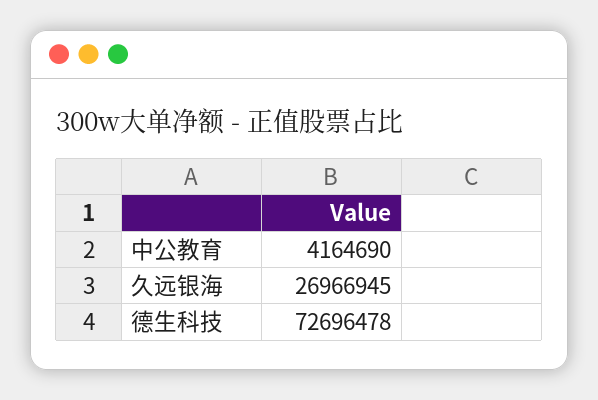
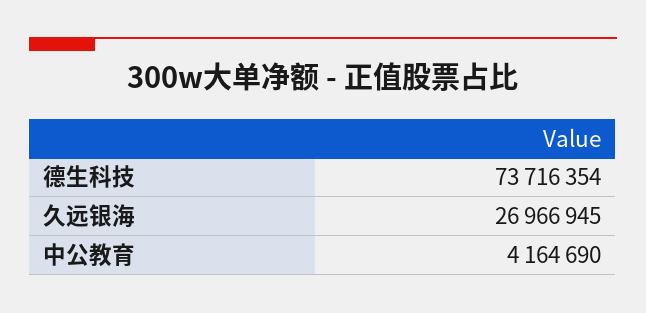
德生科技: 72696478 -> 73716354

